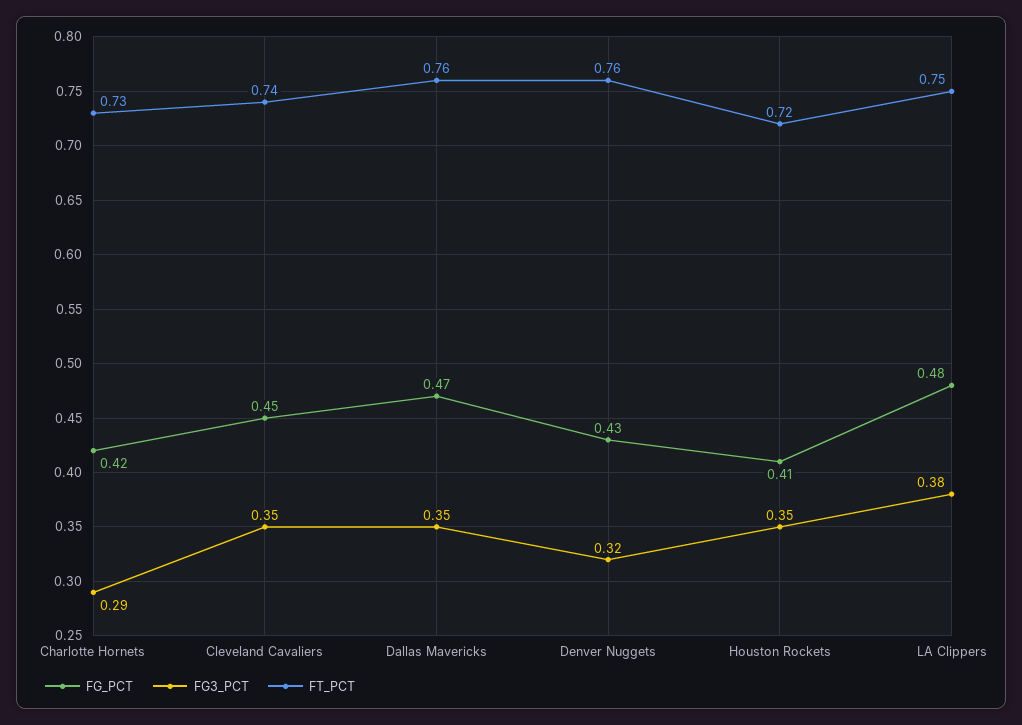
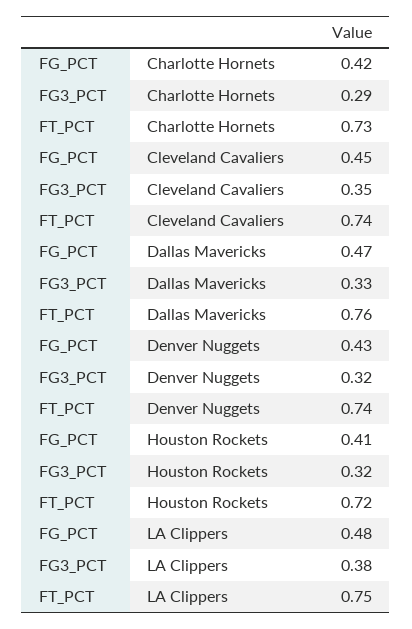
FG3_PCT, Dallas Mavericks: 0.35 -> 0.33
FT_PCT, Denver Nuggets: 0.76 -> 0.74
FG3_PCT, Houston Rockets: 0.35 -> 0.32

